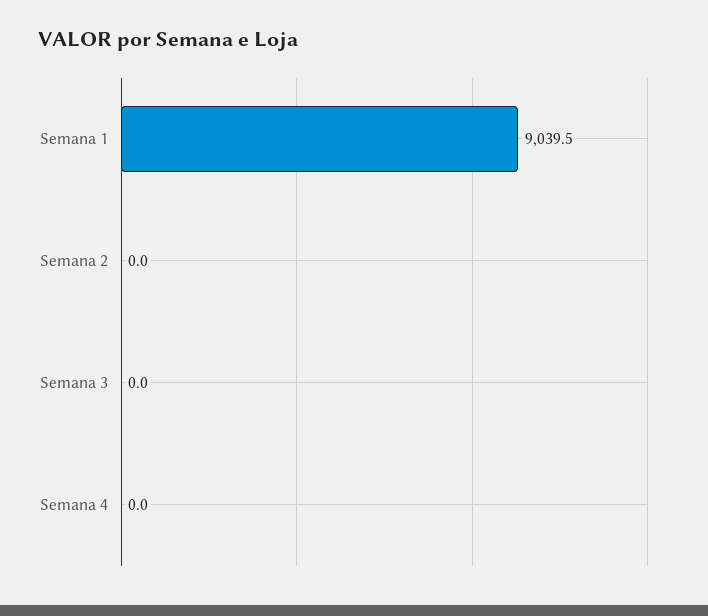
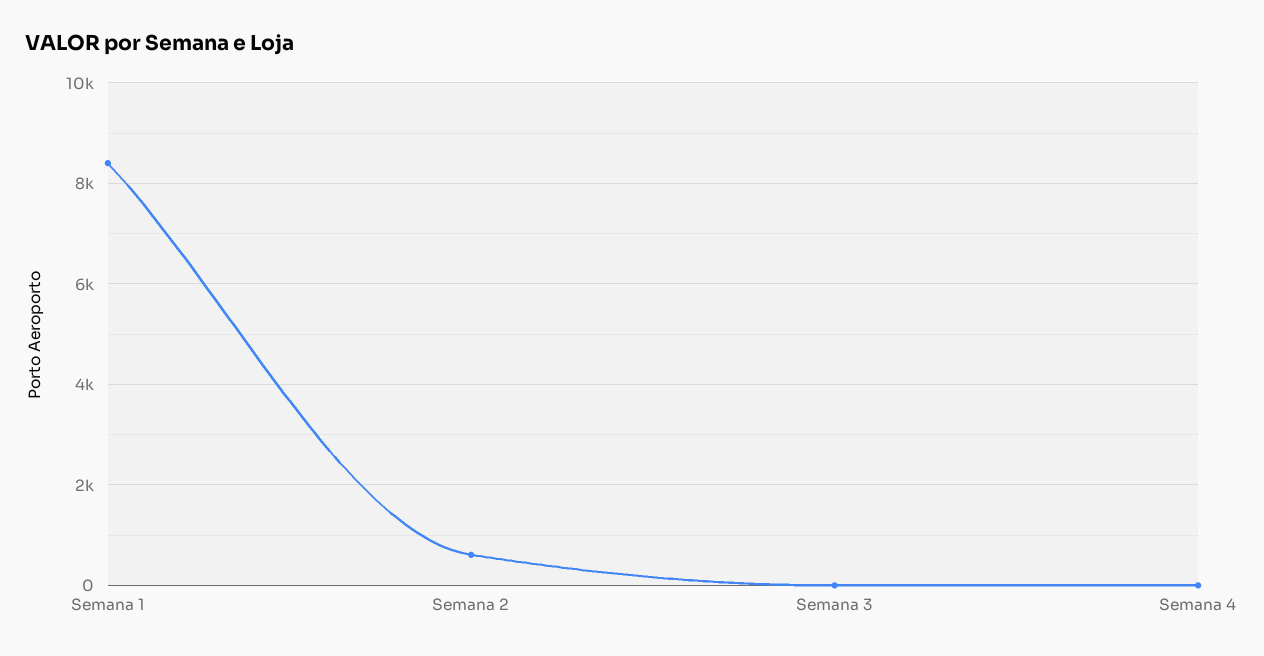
Semana 1: 9039.5 -> 8400
Semana 2: 0 -> 600

